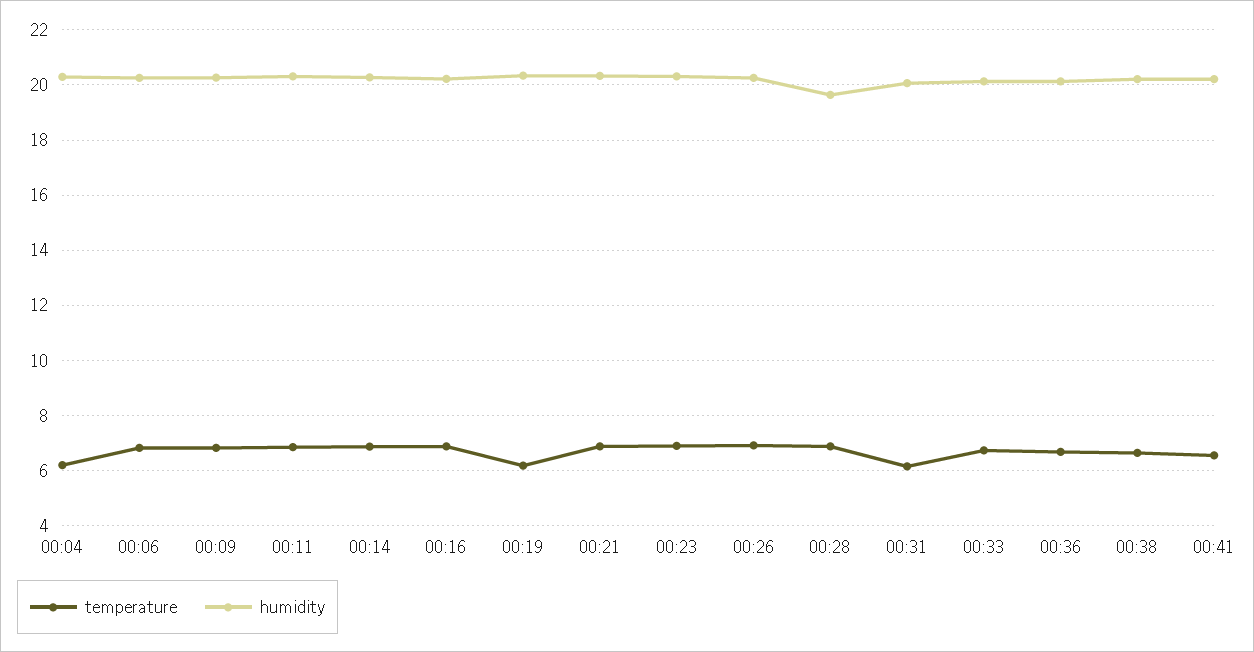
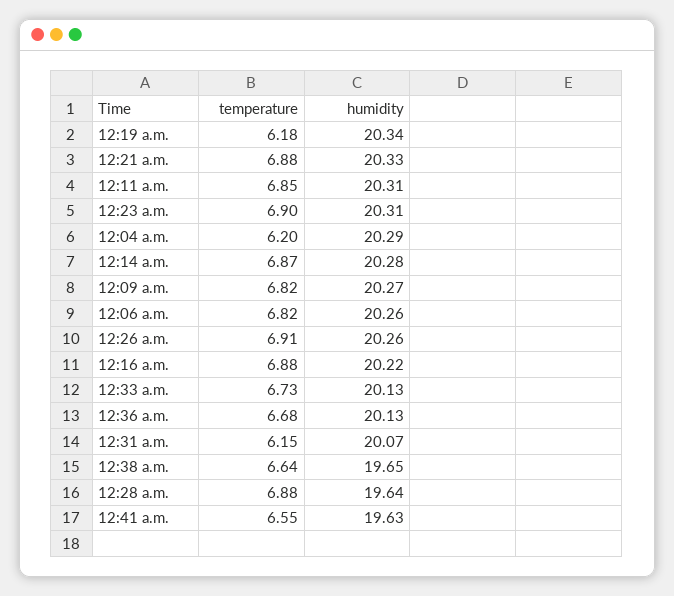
humidity, 00:38: 20.25 -> 19.65
humidity, 00:41: 20.25 -> 19.63

